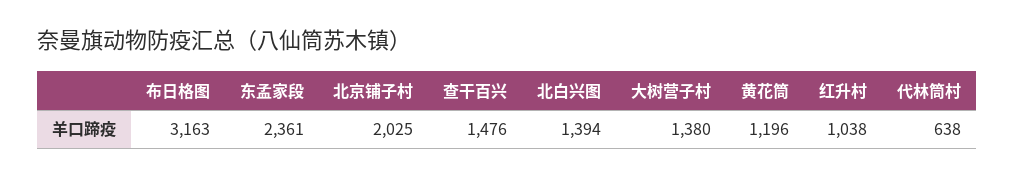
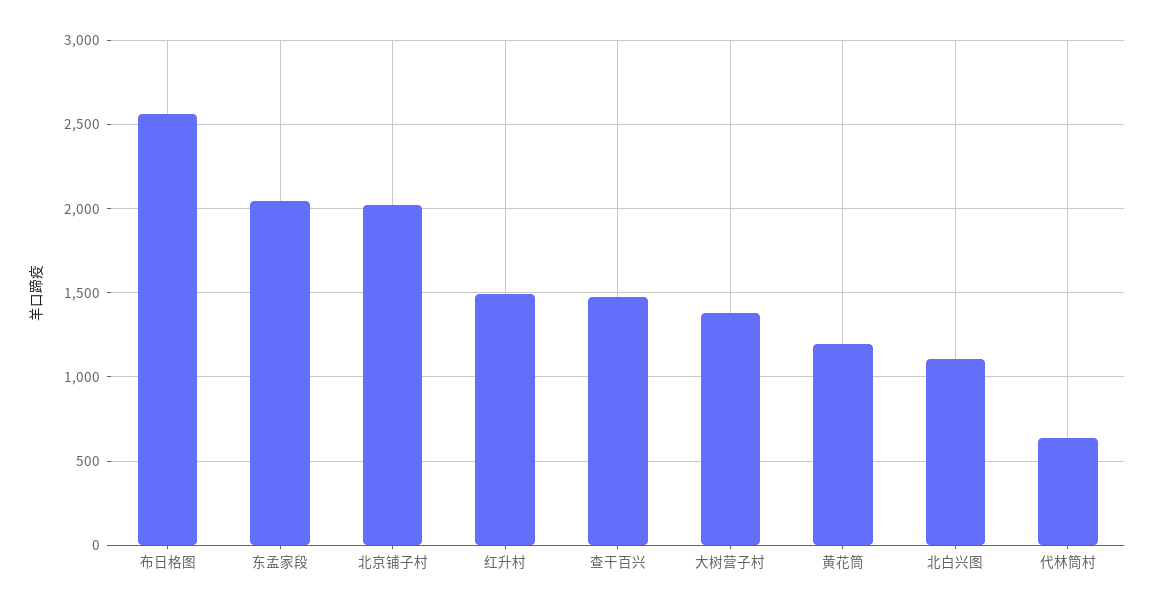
布日格图: 3163 -> 2550
东孟家段: 2361 -> 2050
北白兴图: 1394 -> 1100
红升村: 1038 -> 1500

